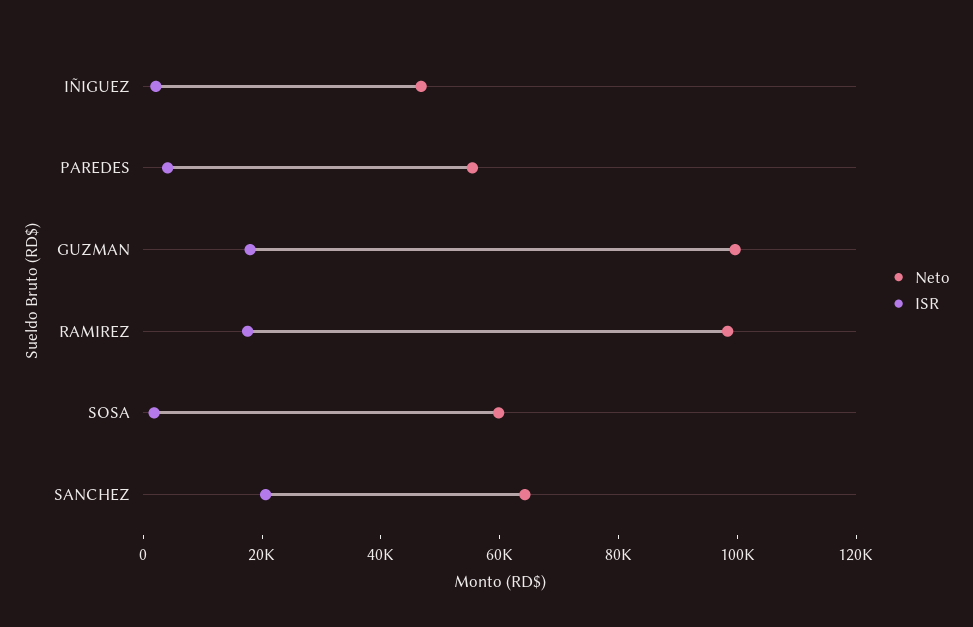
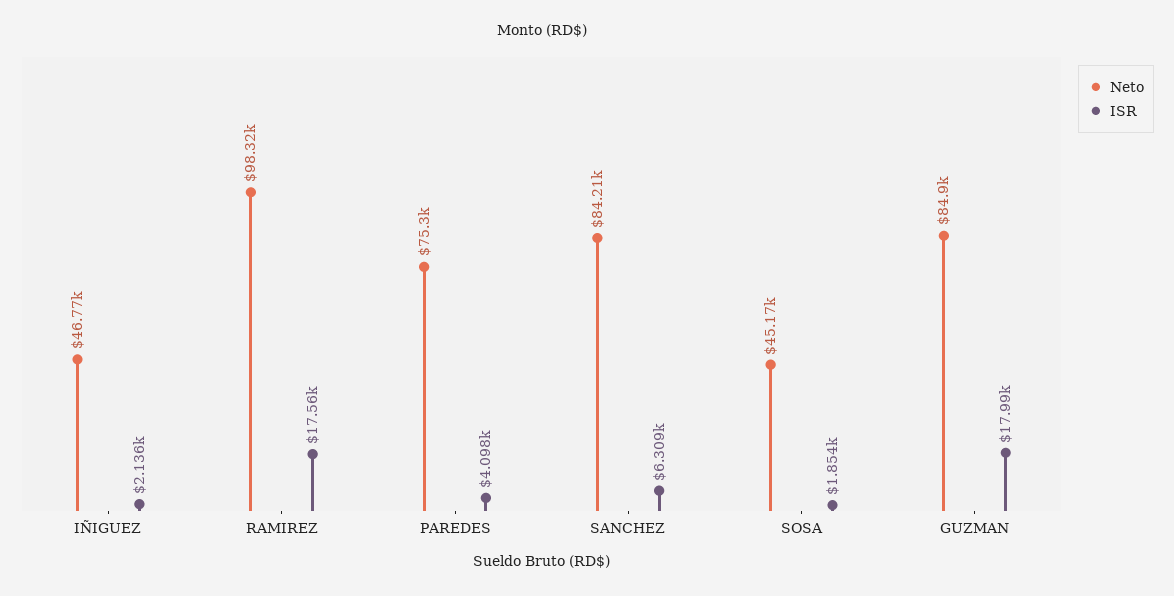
Neto, PAREDES: 55000 -> 75300
Neto, GUZMAN: 100000 -> 84900
Neto, SOSA: 60000 -> 45170
Neto, SANCHEZ: 65000 -> 84210
ISR, SANCHEZ: 20000 -> 6309

